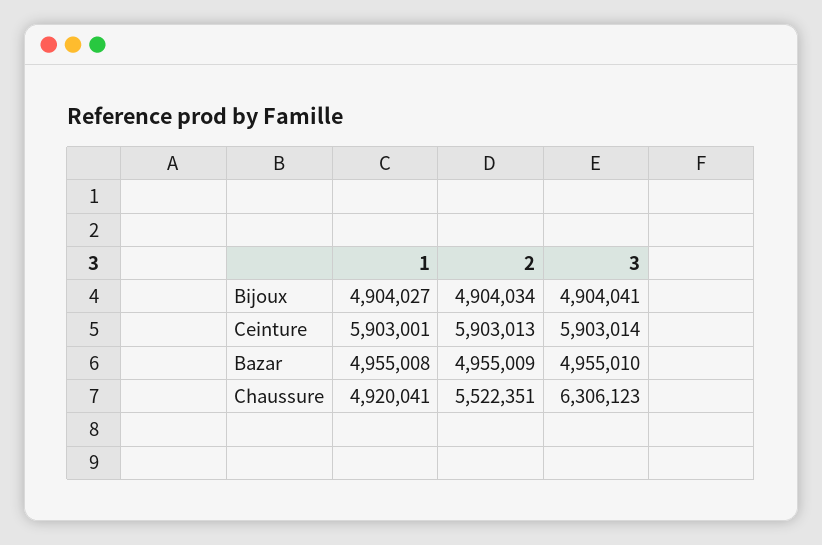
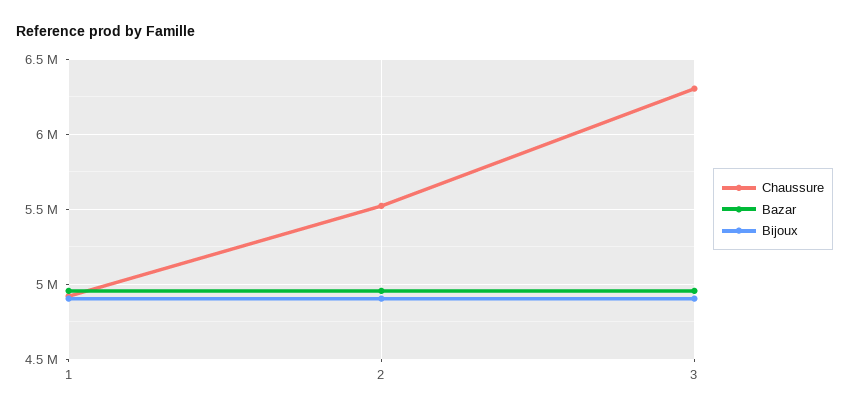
Ceinture, 1: 5903001 -> none
Ceinture, 2: 5903013 -> none
Ceinture, 3: 5903014 -> none

